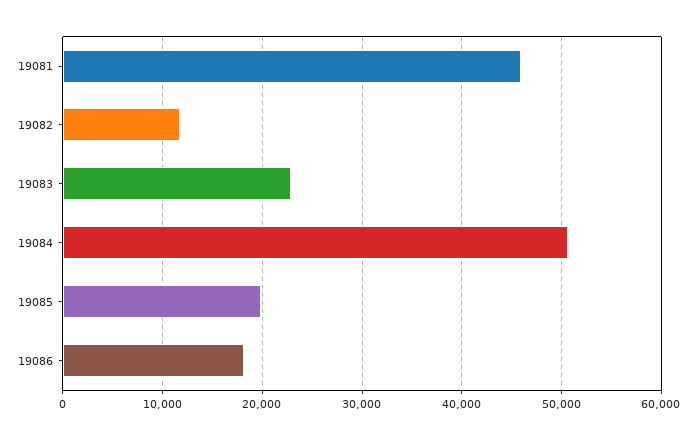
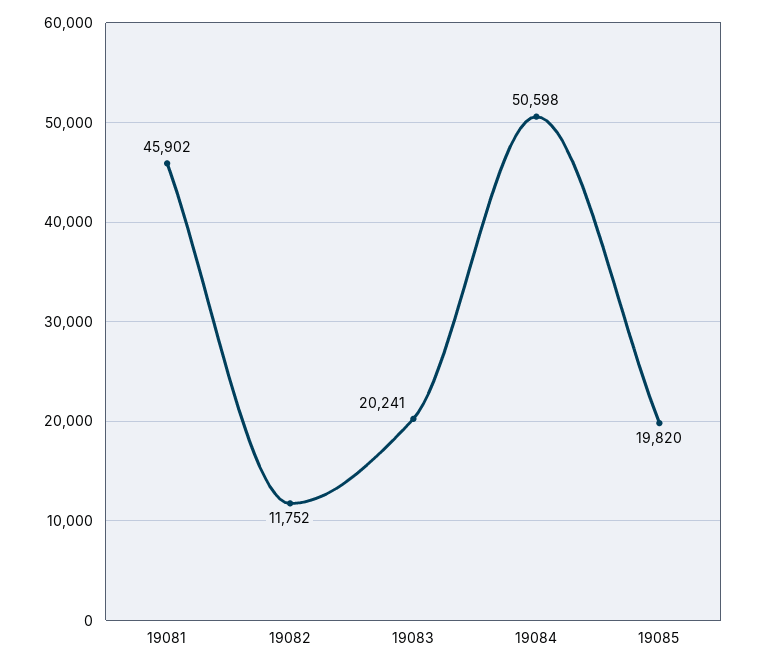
19083: 23000 -> 20241
19086: 18000 -> none

